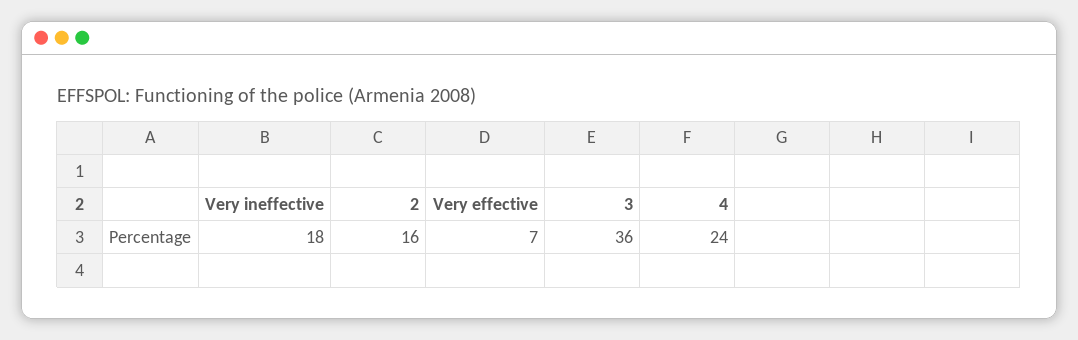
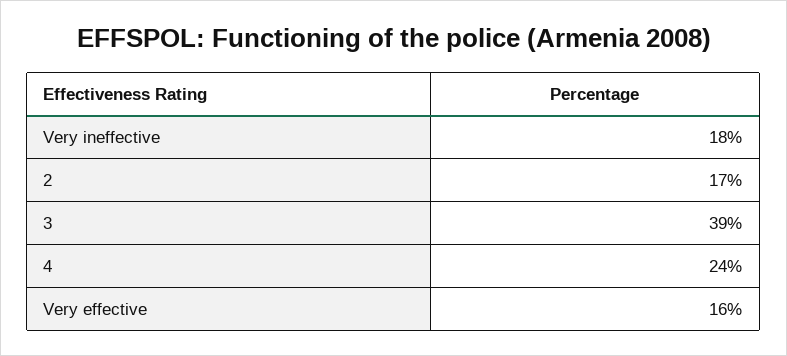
2: 16 -> 17
Very effective: 7 -> 16
3: 36 -> 39

